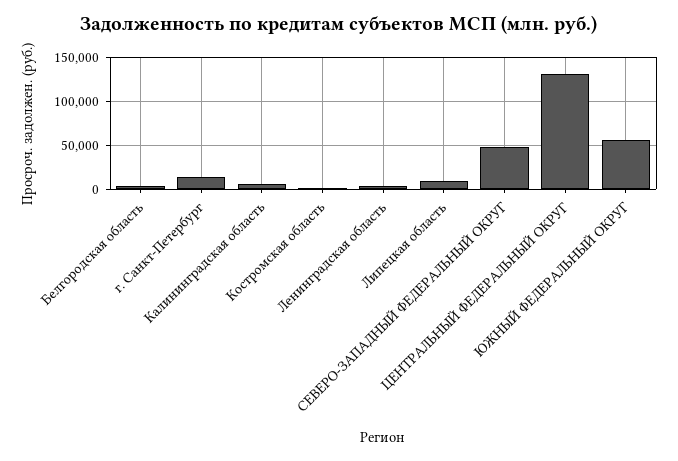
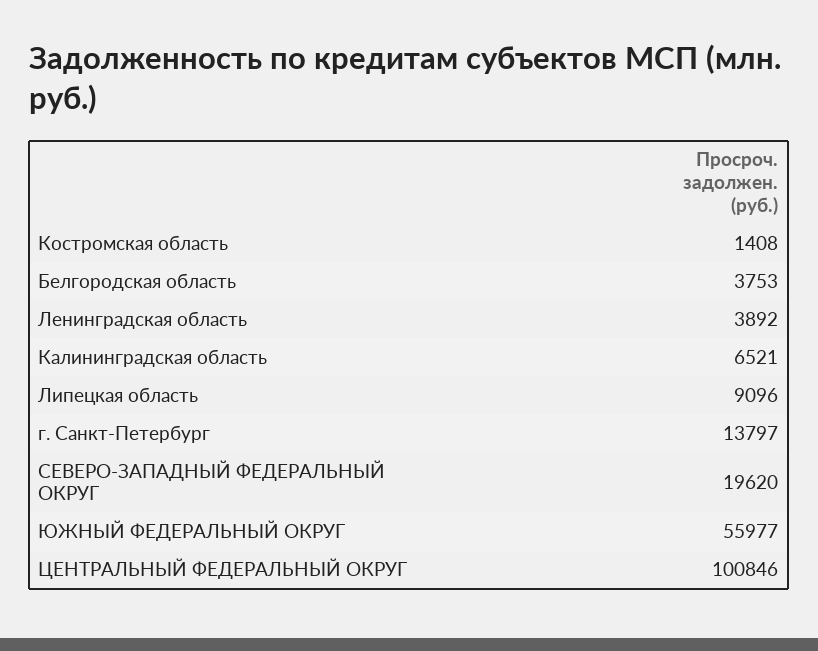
СЕВЕРО-ЗАПАДНЫЙ ФЕДЕРАЛЬНЫЙ ОКРУГ: 50000 -> 19620
ЦЕНТРАЛЬНЫЙ ФЕДЕРАЛЬНЫЙ ОКРУГ: 130000 -> 100846

